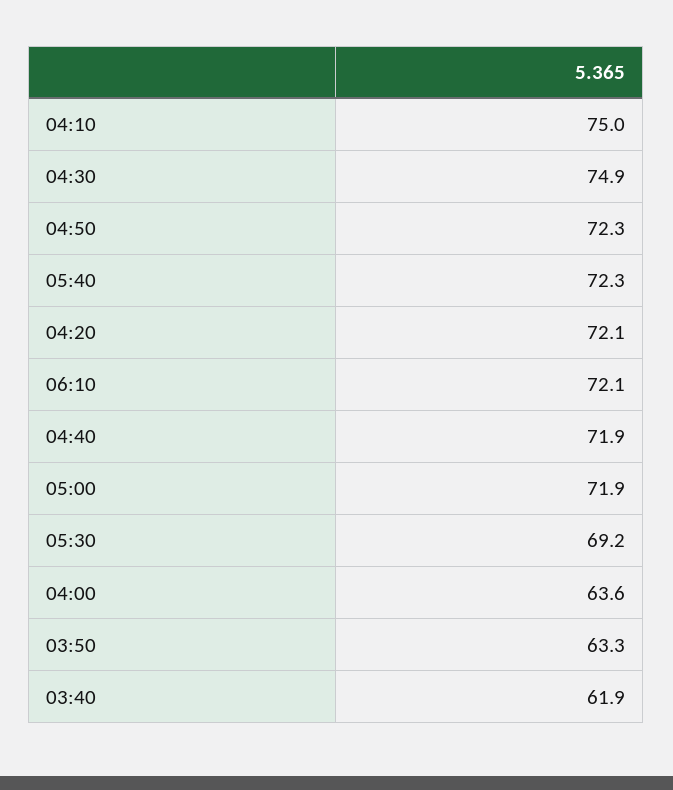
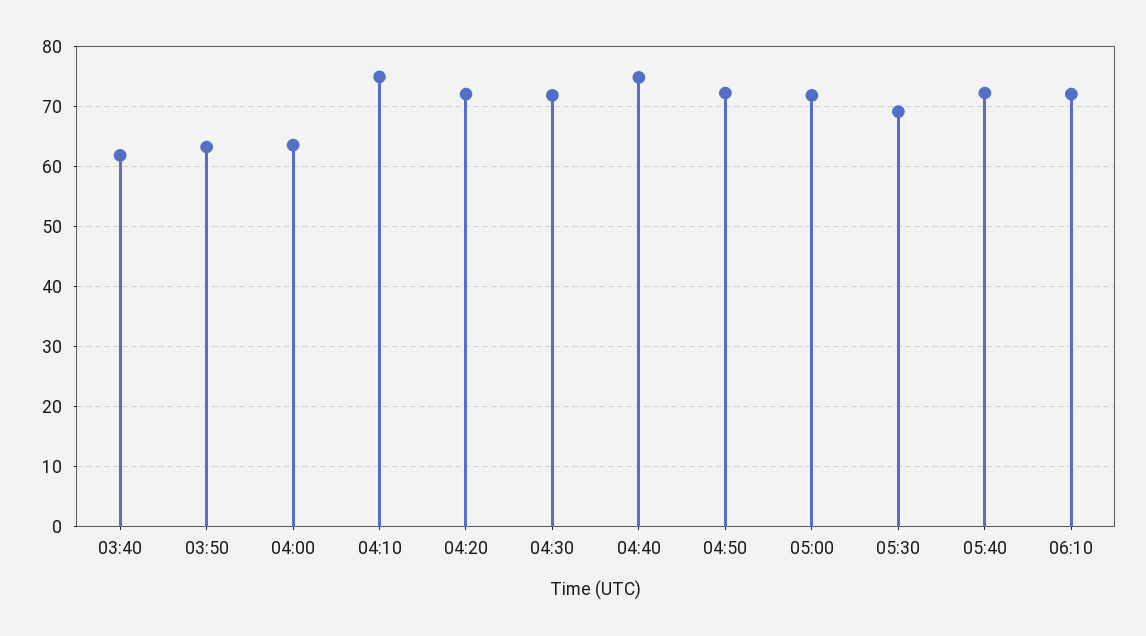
04:30: 74.9 -> 72
04:40: 71.9 -> 75

